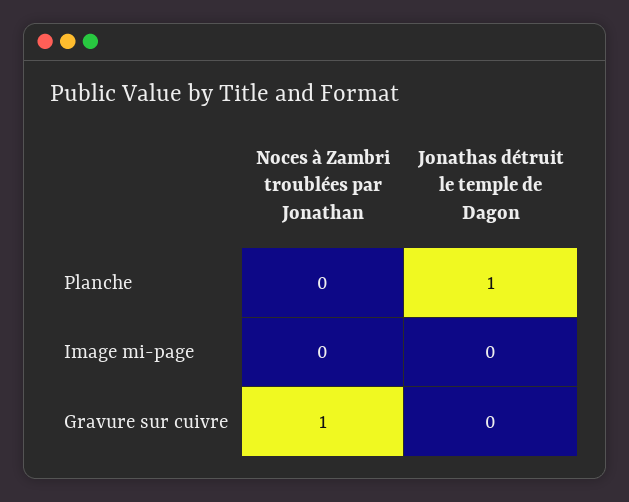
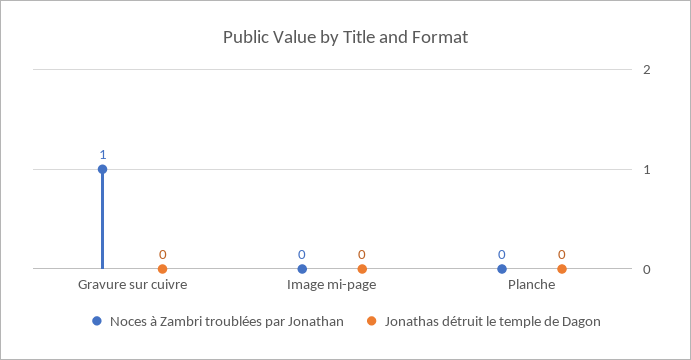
Jonathas détruit le temple de Dagon, Planche: 1 -> 0

